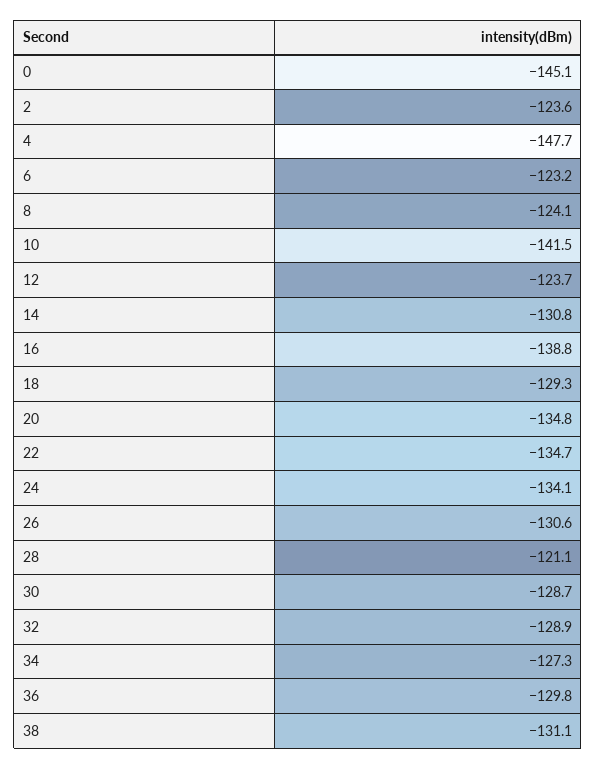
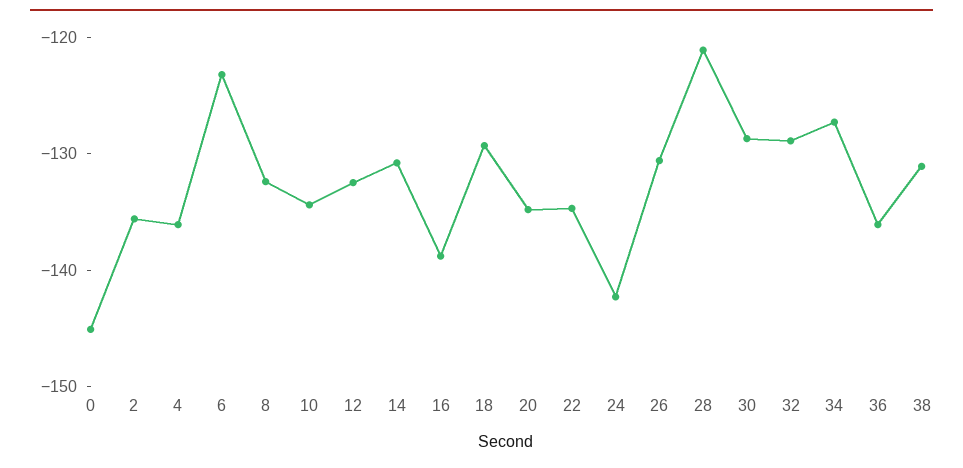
2: -123.6 -> -136
4: -147.7 -> -136
8: -124.1 -> -132
10: -141.5 -> -134
12: -123.7 -> -132
24: -134.1 -> -142
36: -129.8 -> -136

